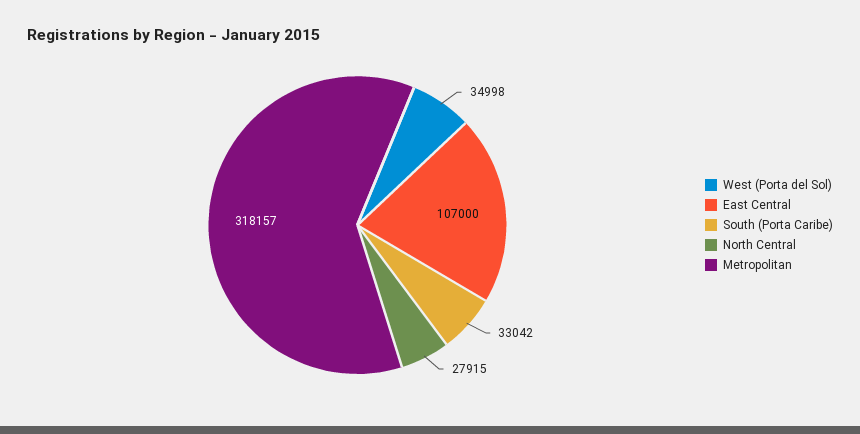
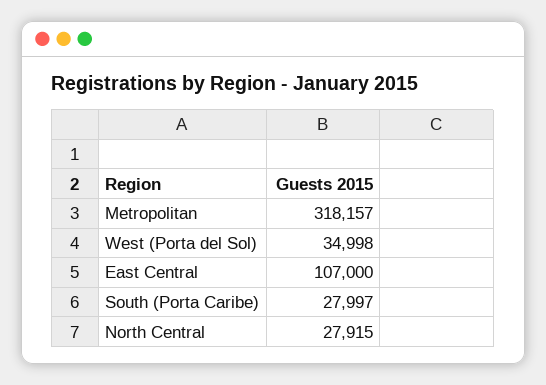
South (Porta Caribe): 33042 -> 27997

